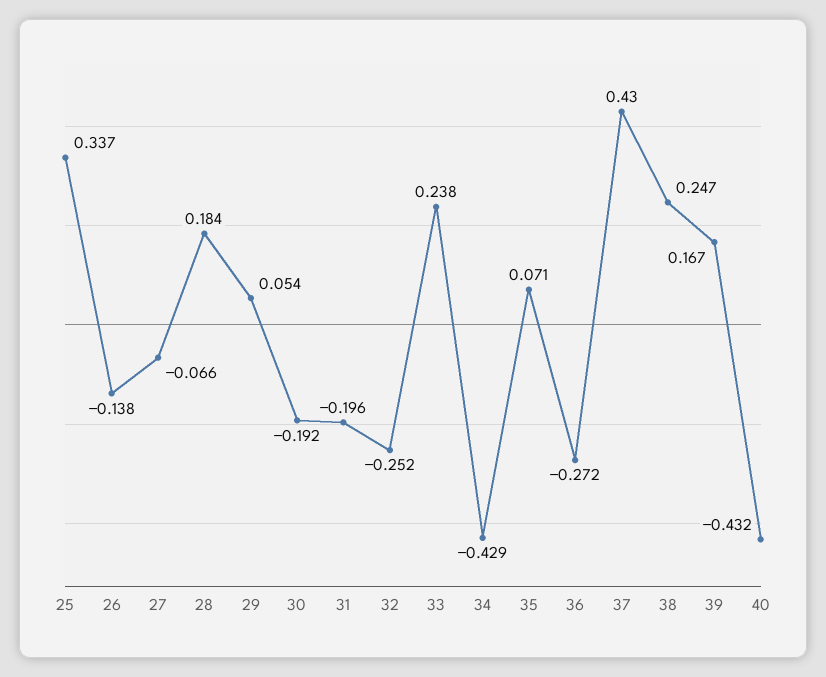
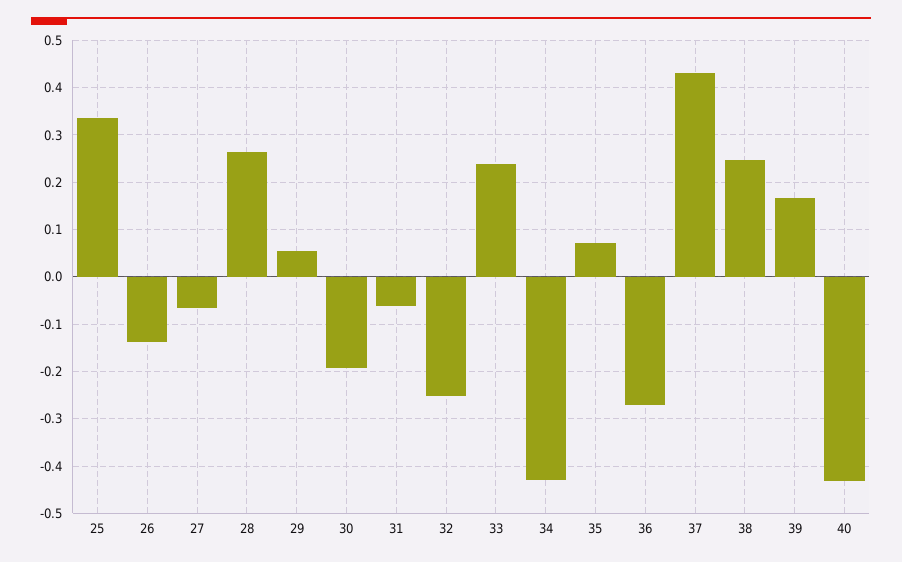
28: 0.184 -> 0.26
31: -0.196 -> -0.06

